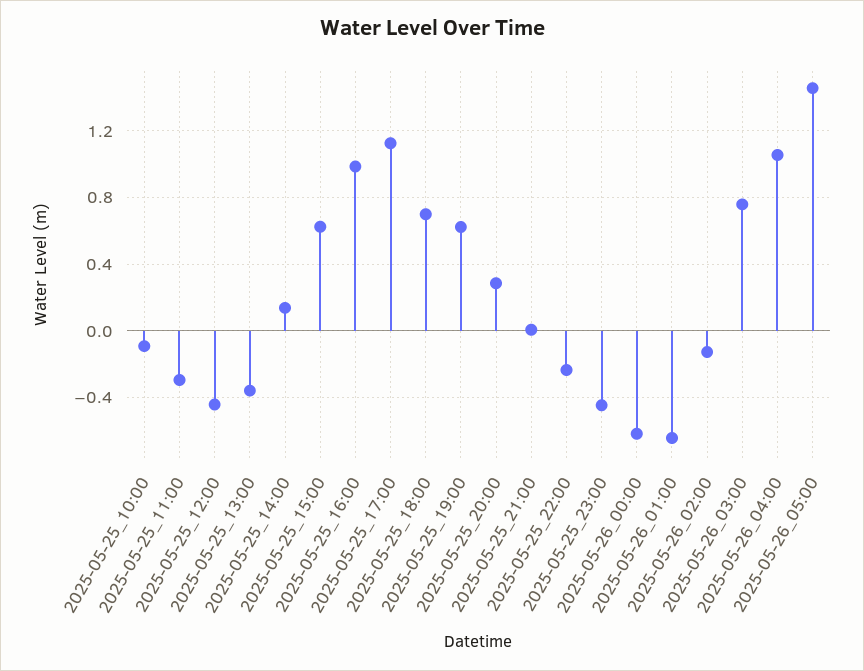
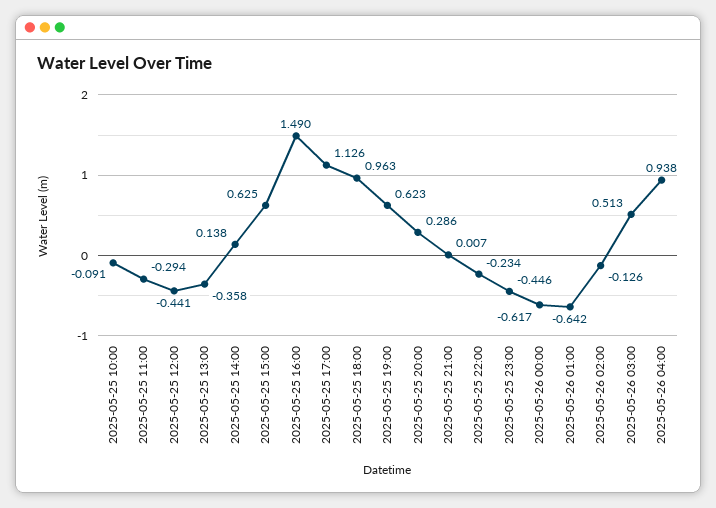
2025-05-25_16:00: 1 -> 1.49
2025-05-25_18:00: 0.7 -> 0.963
2025-05-26_03:00: 0.75 -> 0.513
2025-05-26_04:00: 1.05 -> 0.938
2025-05-26_05:00: 1.45 -> none

